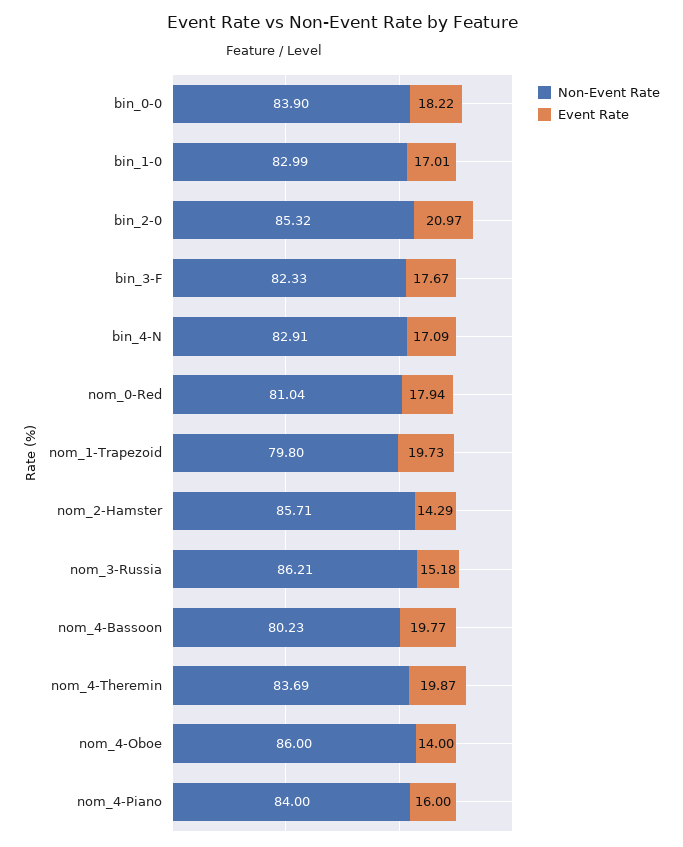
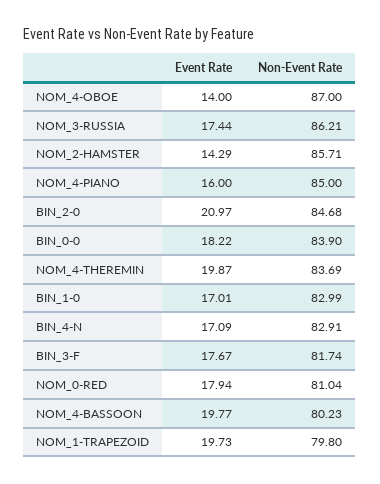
Non-Event Rate, bin_2-0: 85.32 -> 84.68
Non-Event Rate, bin_3-F: 82.33 -> 81.74
Event Rate, nom_3-Russia: 15.18 -> 17.44
Non-Event Rate, nom_4-Oboe: 86 -> 87
Non-Event Rate, nom_4-Piano: 84 -> 85

